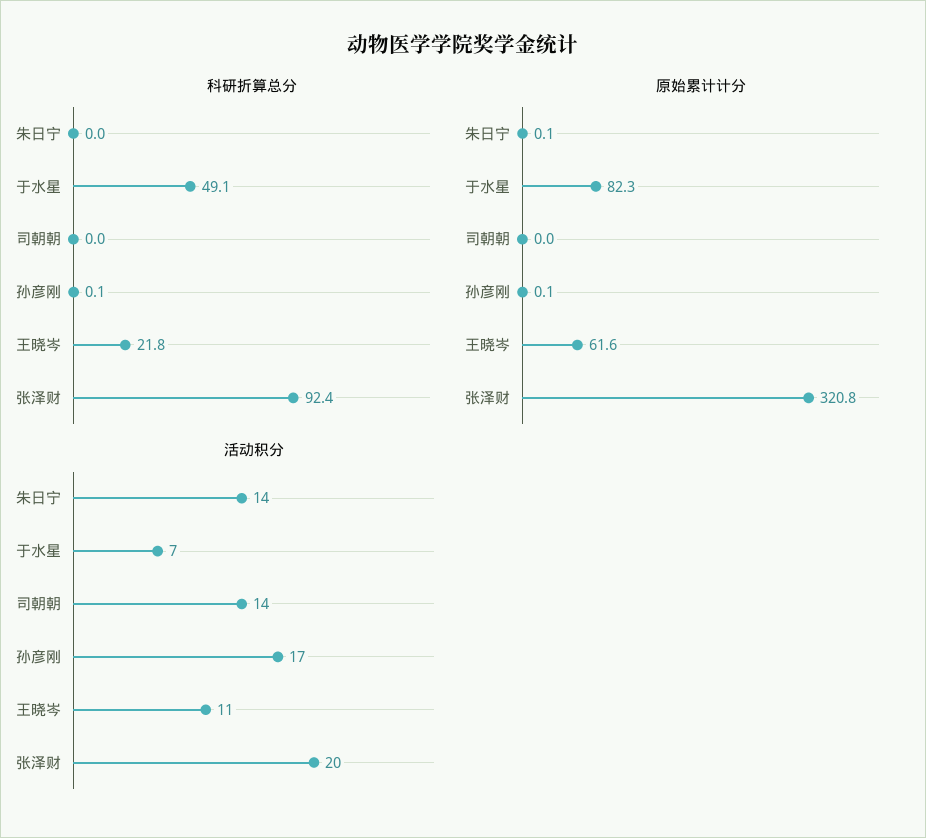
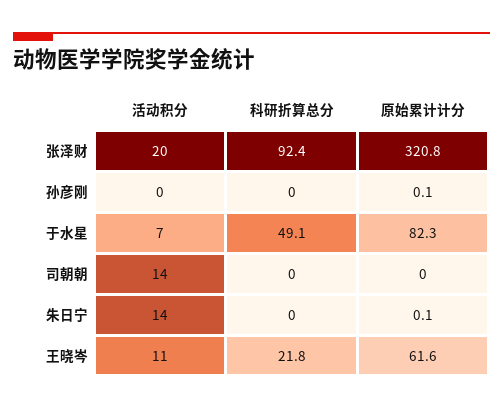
科研折算总分, 孙彦刚: 0.1 -> 0
活动积分, 孙彦刚: 17 -> 0

